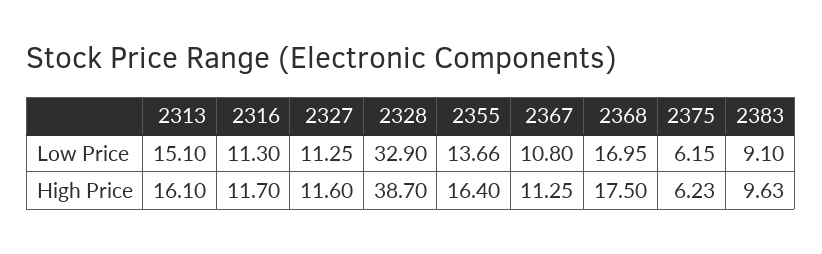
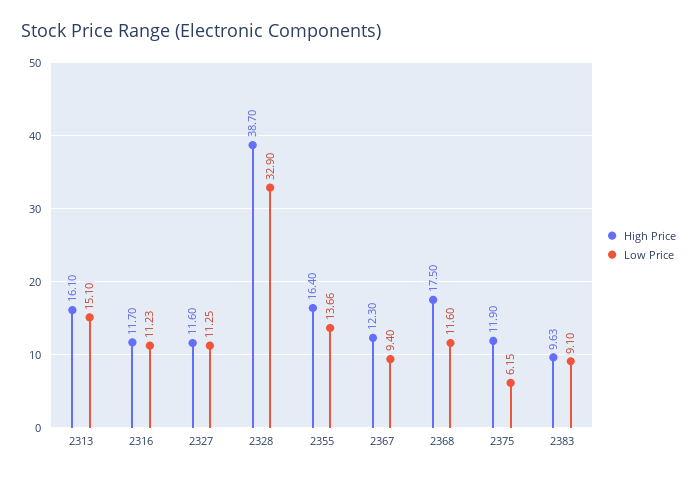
Low Price, 2316: 11.3 -> 11.23
Low Price, 2367: 10.8 -> 9.4
Low Price, 2368: 16.95 -> 11.6
High Price, 2367: 11.25 -> 12.3
High Price, 2375: 6.23 -> 11.9

